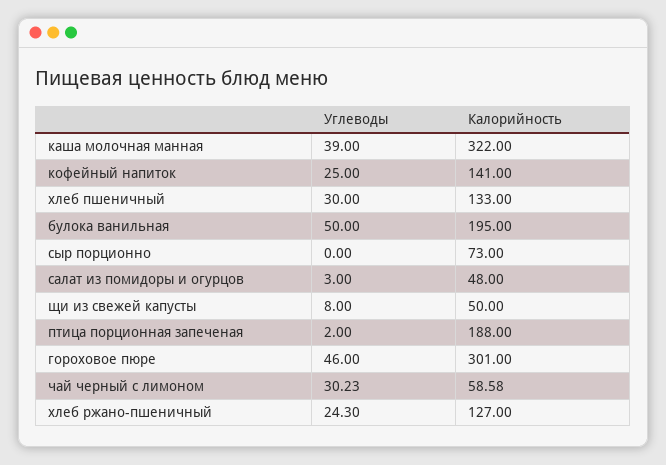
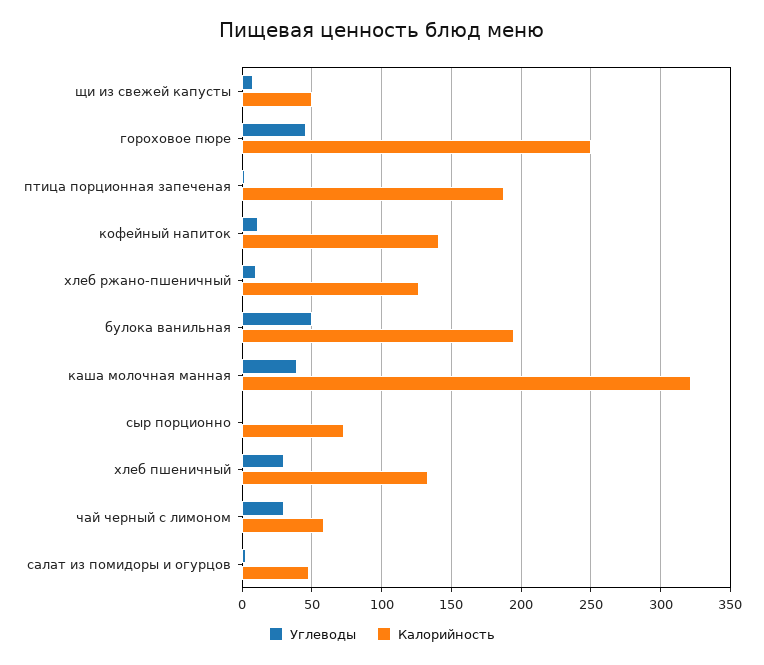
Углеводы, кофейный напиток: 25 -> 10
Калорийность, гороховое пюре: 301 -> 250
Углеводы, хлеб ржано-пшеничный: 24.3 -> 10

